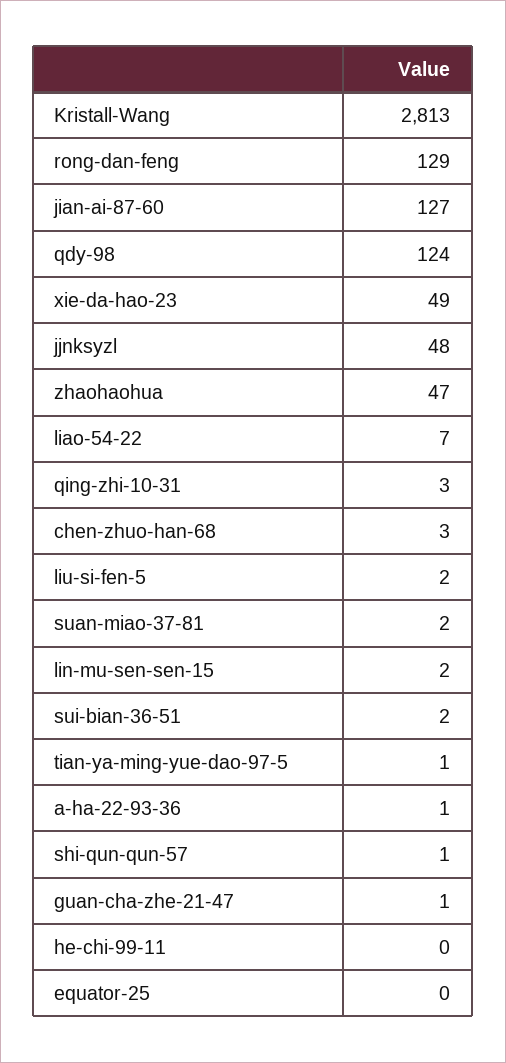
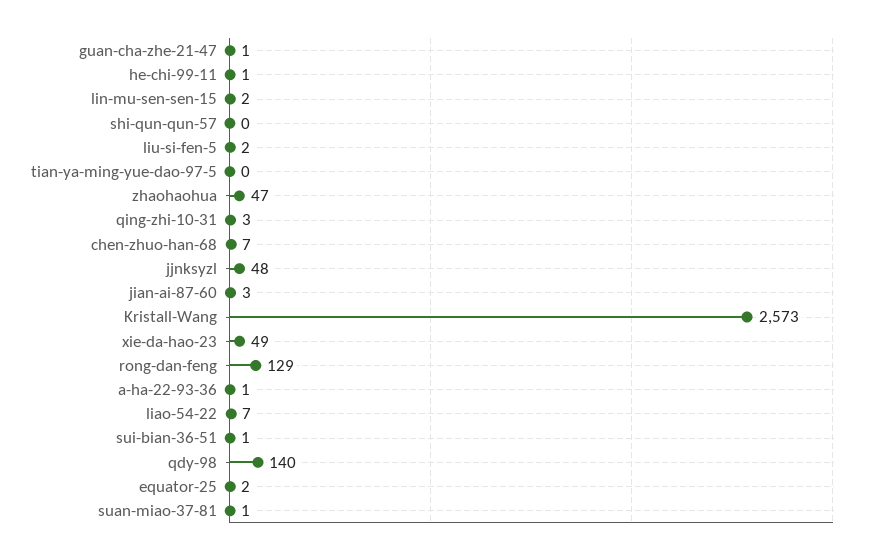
Kristall-Wang: 2813 -> 2573
jian-ai-87-60: 127 -> 3
qdy-98: 124 -> 140
chen-zhuo-han-68: 3 -> 7
suan-miao-37-81: 2 -> 1
sui-bian-36-51: 2 -> 1
tian-ya-ming-yue-dao-97-5: 1 -> 0
shi-qun-qun-57: 1 -> 0
he-chi-99-11: 0 -> 1
equator-25: 0 -> 2

